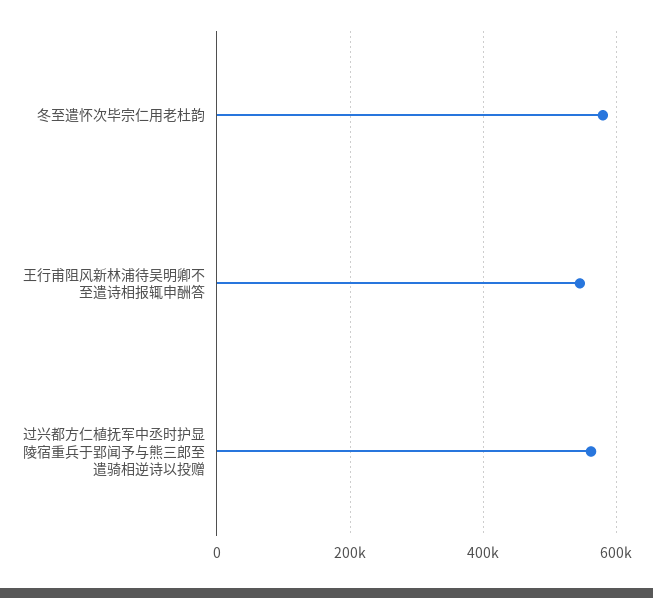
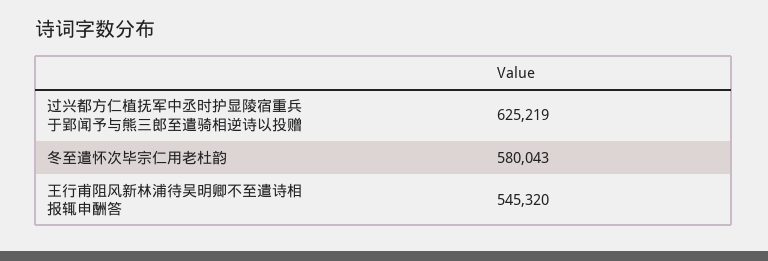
过兴都方仁植抚军中丞时护显陵宿重兵于郢闻予与熊三郎至遣骑相逆诗以投赠: 560000 -> 625219

